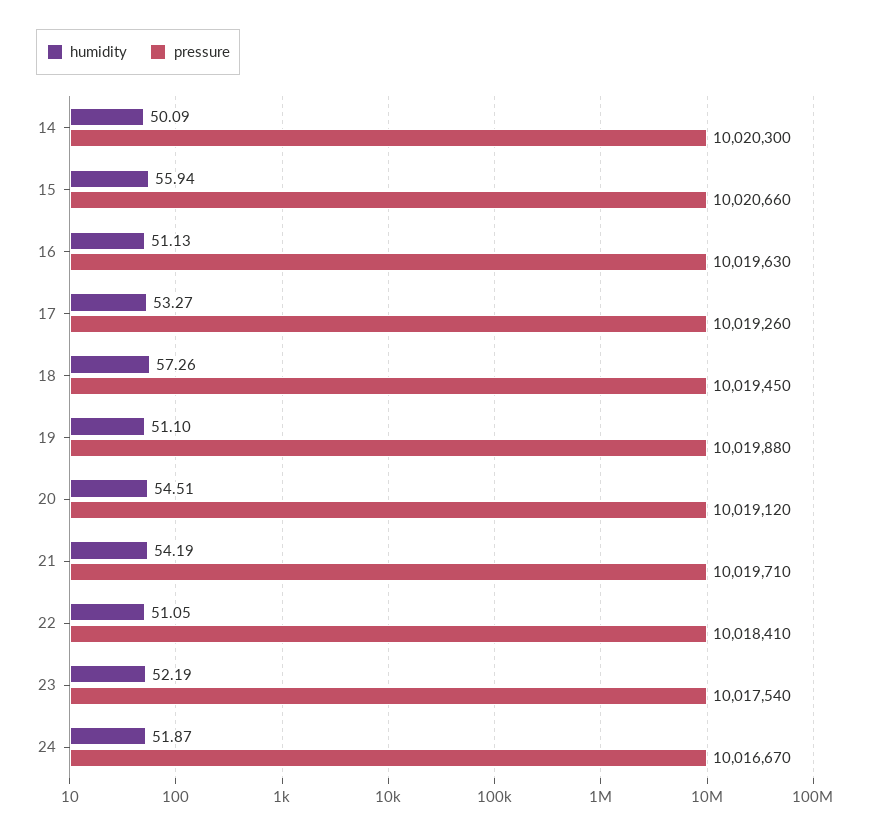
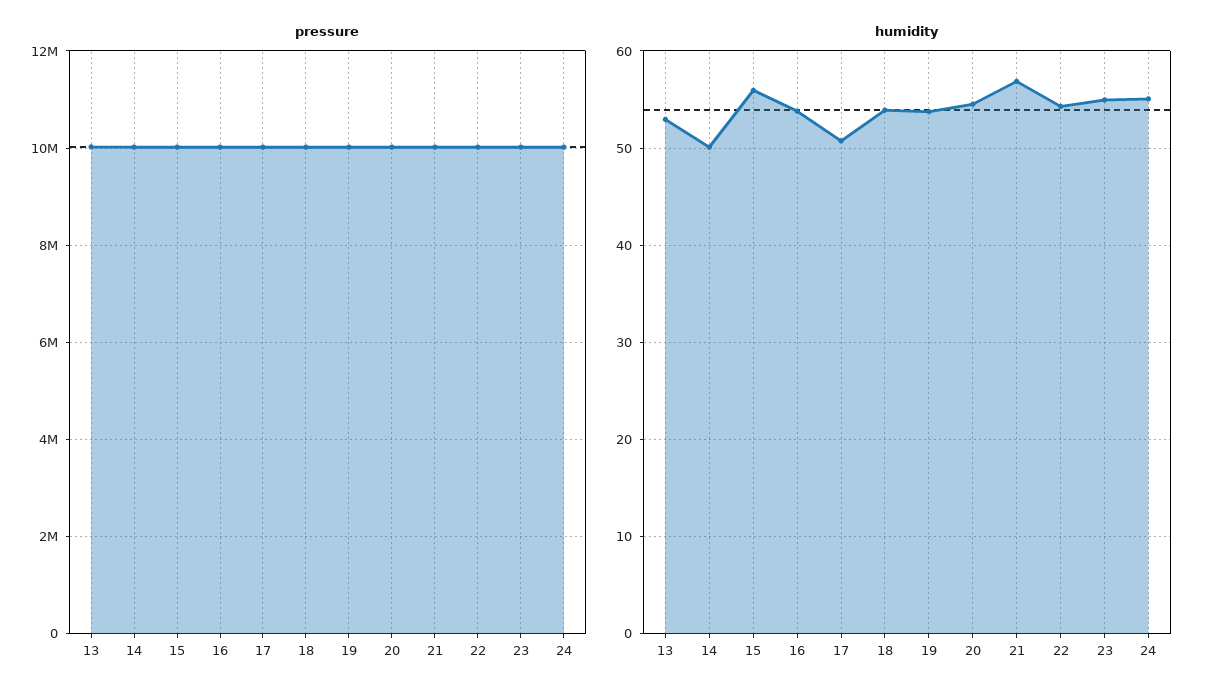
humidity, 16: 51.13 -> 54
humidity, 17: 53.27 -> 51
humidity, 18: 57.26 -> 54
humidity, 19: 51.1 -> 54
humidity, 21: 54.19 -> 57
humidity, 22: 51.05 -> 54
humidity, 23: 52.19 -> 55
humidity, 24: 51.87 -> 55
pressure, 13: none -> 10000000
humidity, 13: none -> 53

